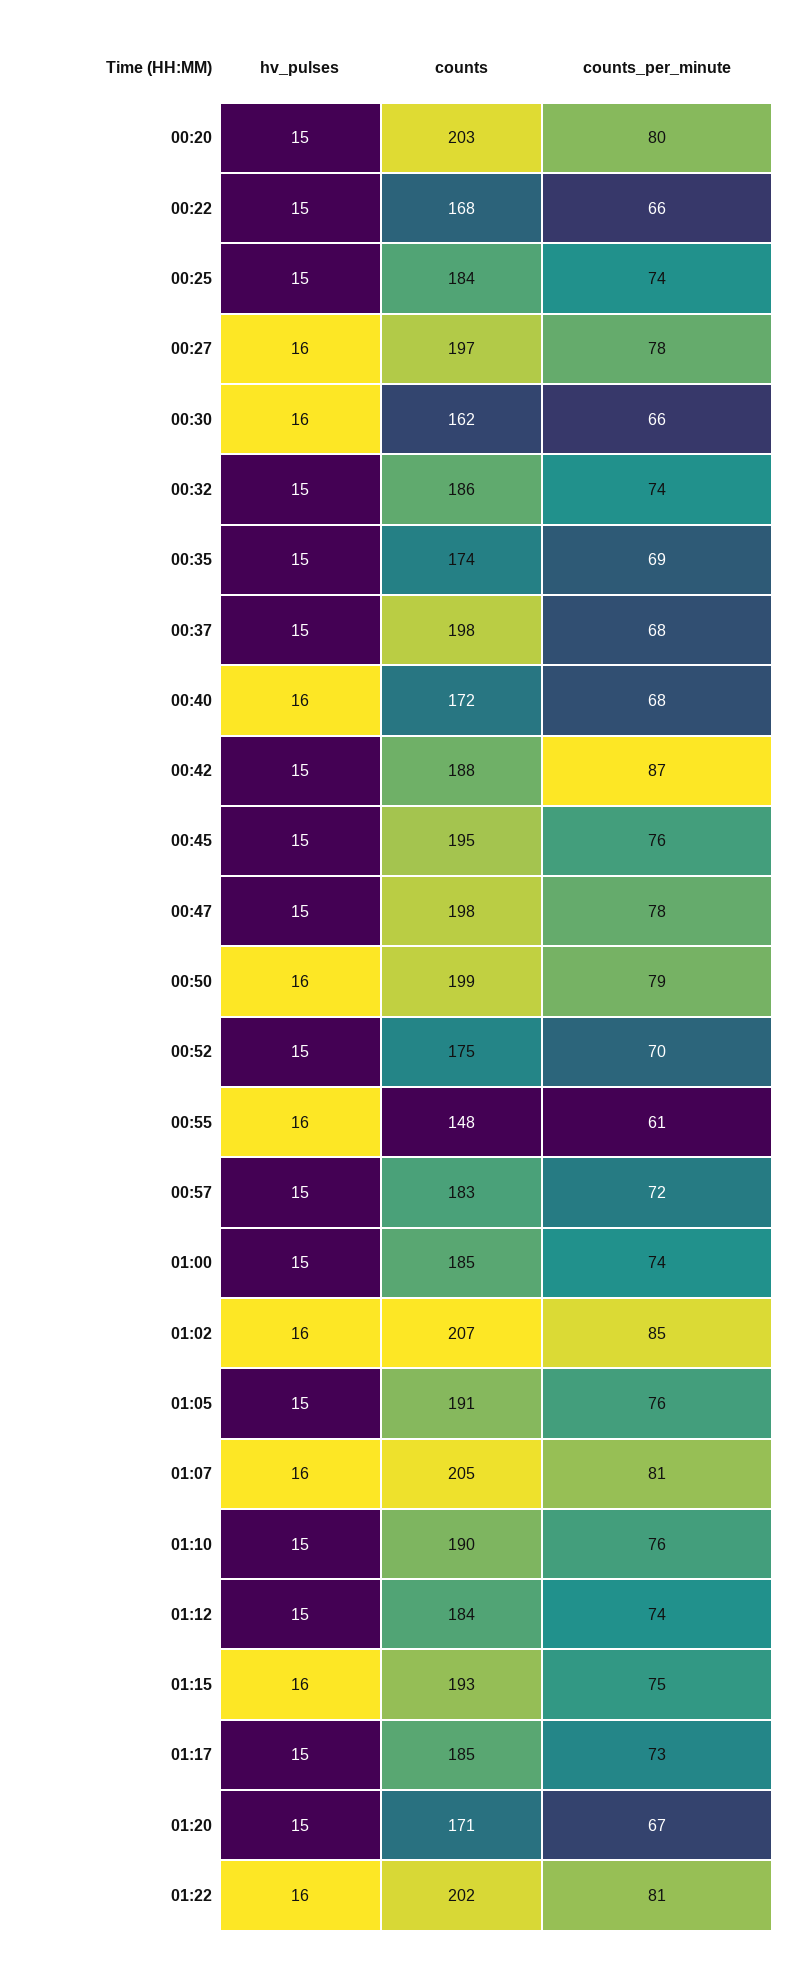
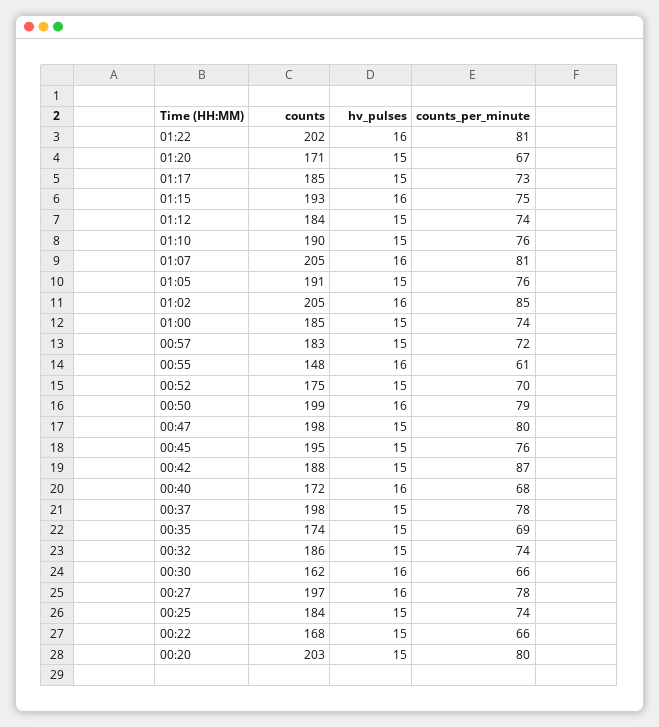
counts_per_minute, 00:37: 68 -> 78
counts_per_minute, 00:47: 78 -> 80
counts, 01:02: 207 -> 205

